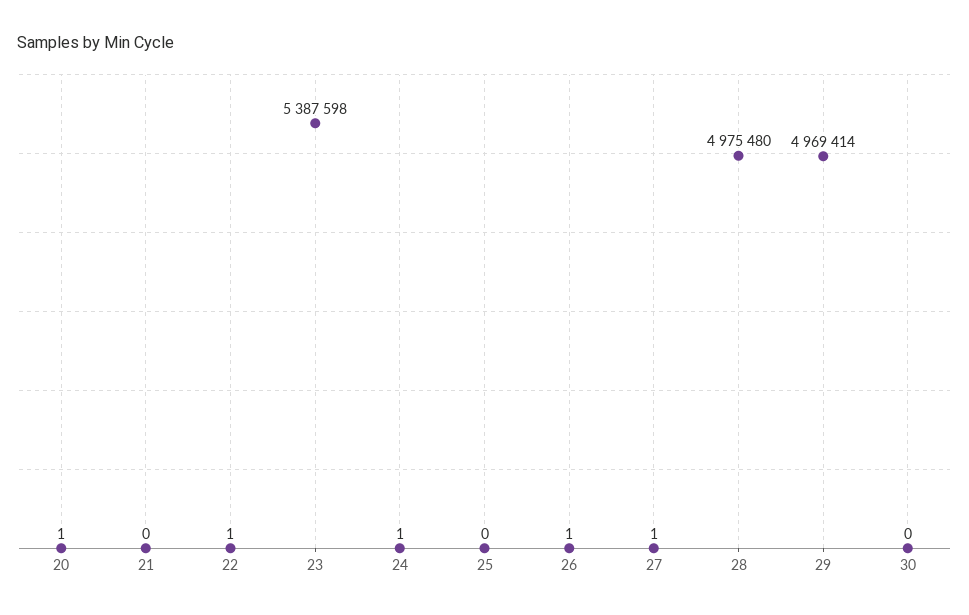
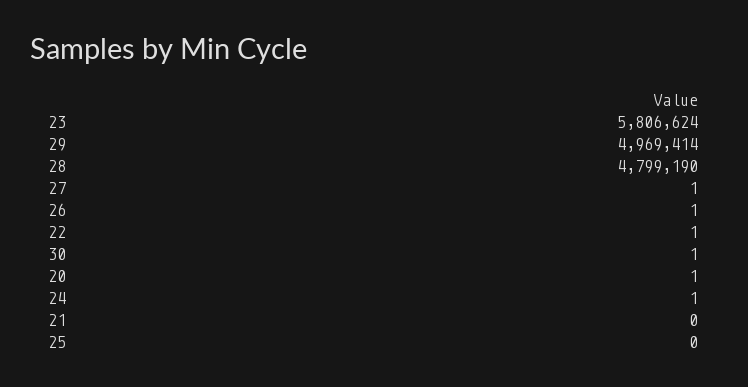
23: 5387598 -> 5806624
28: 4975480 -> 4799190
30: 0 -> 1

